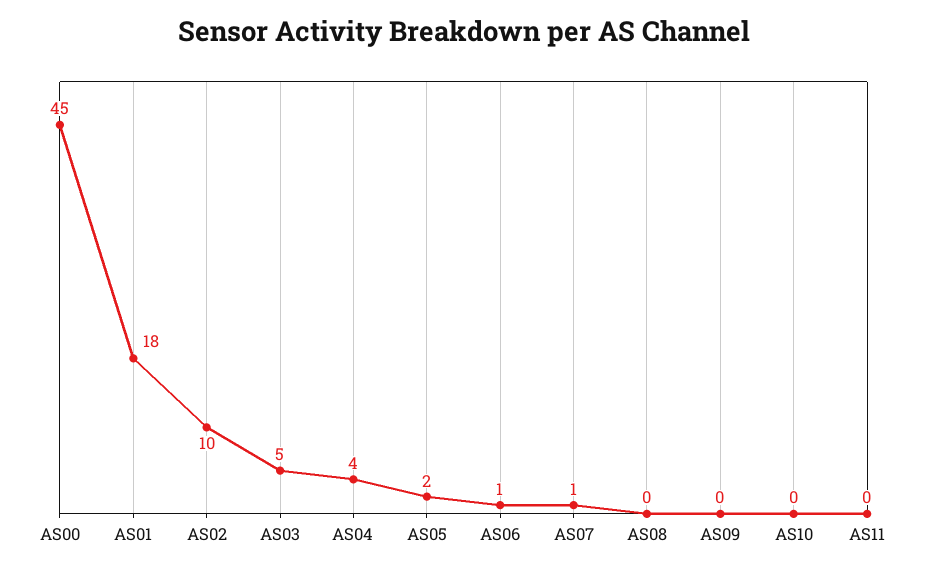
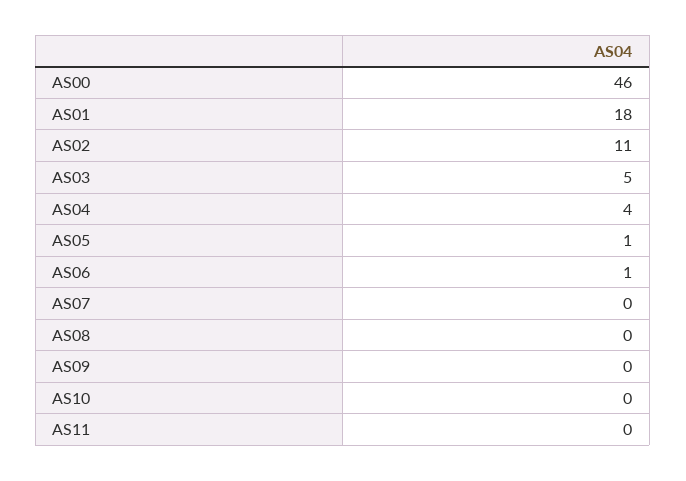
AS00: 45 -> 46
AS02: 10 -> 11
AS05: 2 -> 1
AS07: 1 -> 0

